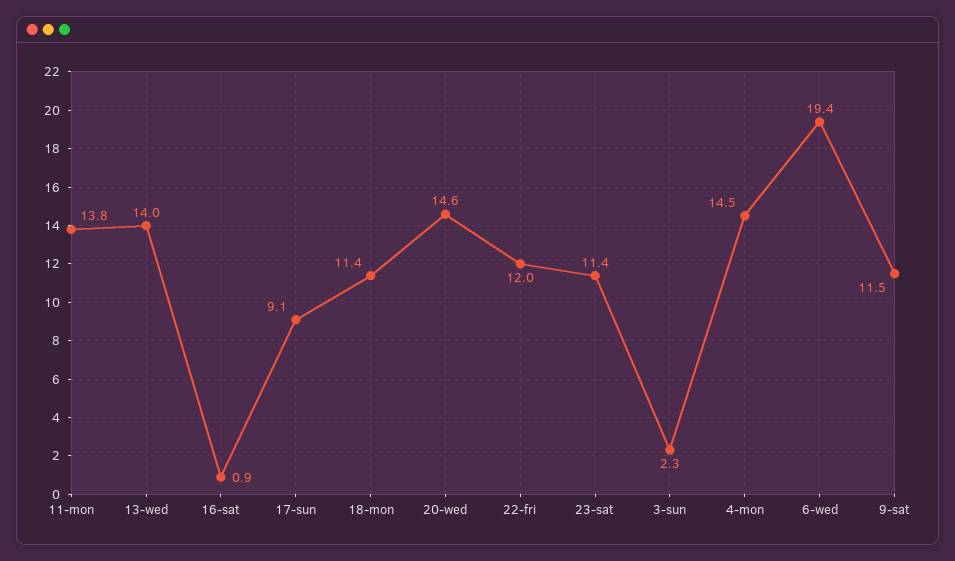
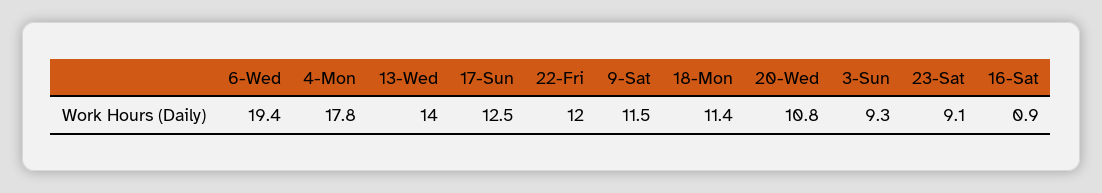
11-mon: 13.8 -> none
17-sun: 9.1 -> 12.5
20-wed: 14.6 -> 10.8
23-sat: 11.4 -> 9.1
3-sun: 2.3 -> 9.3
4-mon: 14.5 -> 17.8

